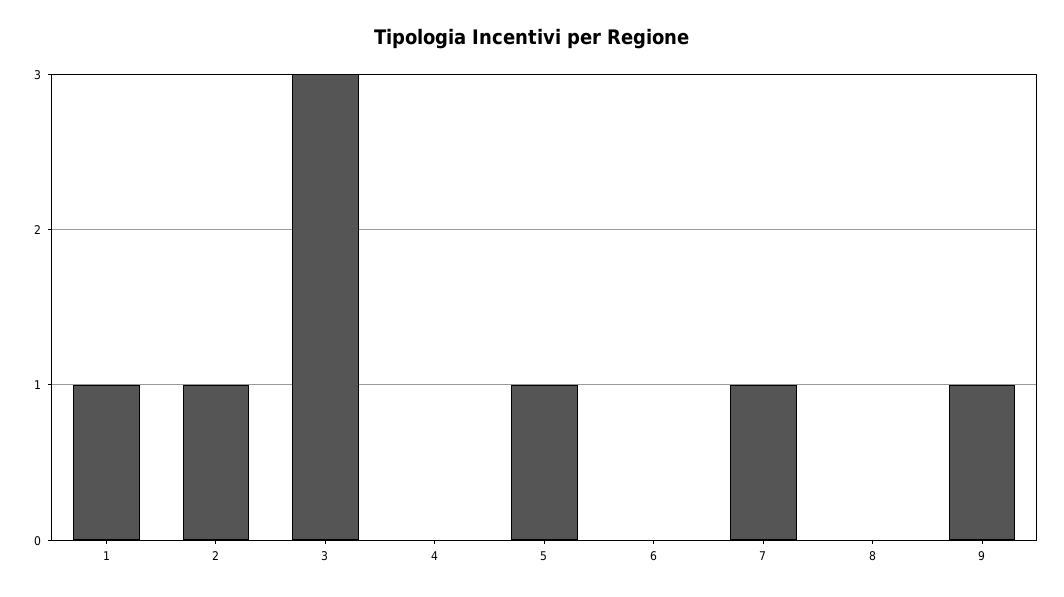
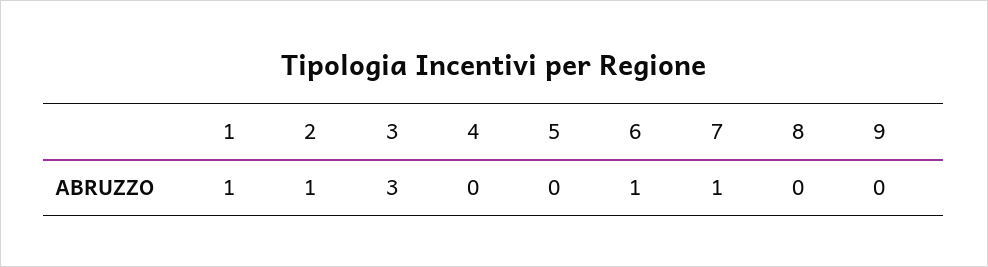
5: 1 -> 0
6: 0 -> 1
9: 1 -> 0

